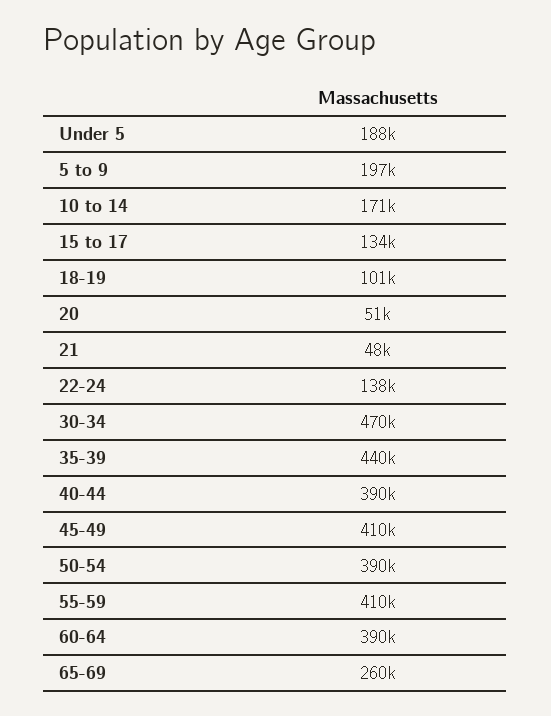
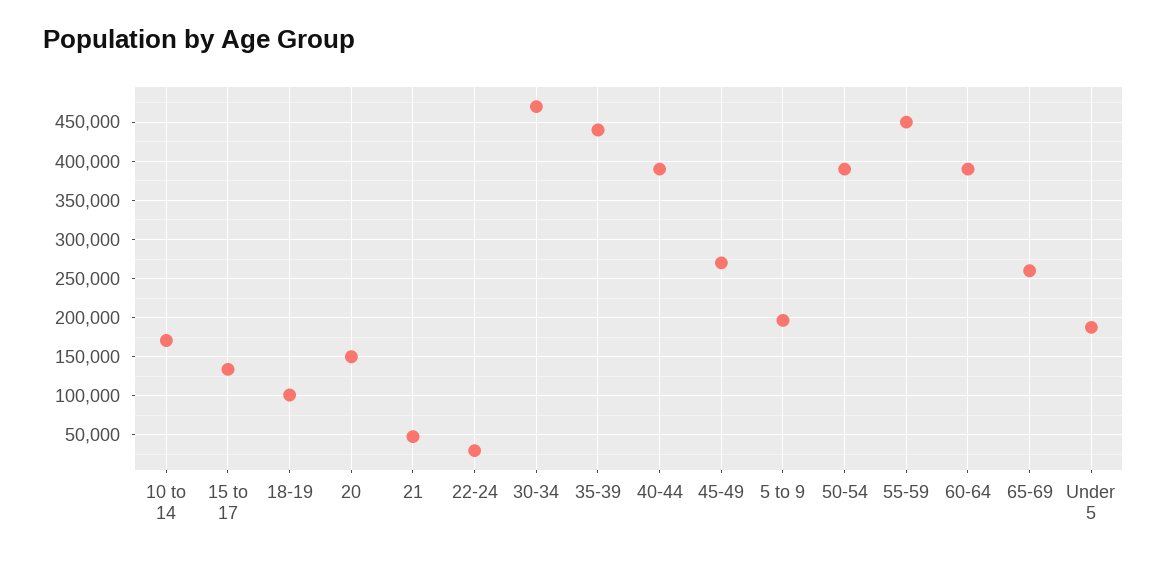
20: 51000 -> 150000
22-24: 138000 -> 30000
45-49: 410000 -> 270000
55-59: 410000 -> 450000

